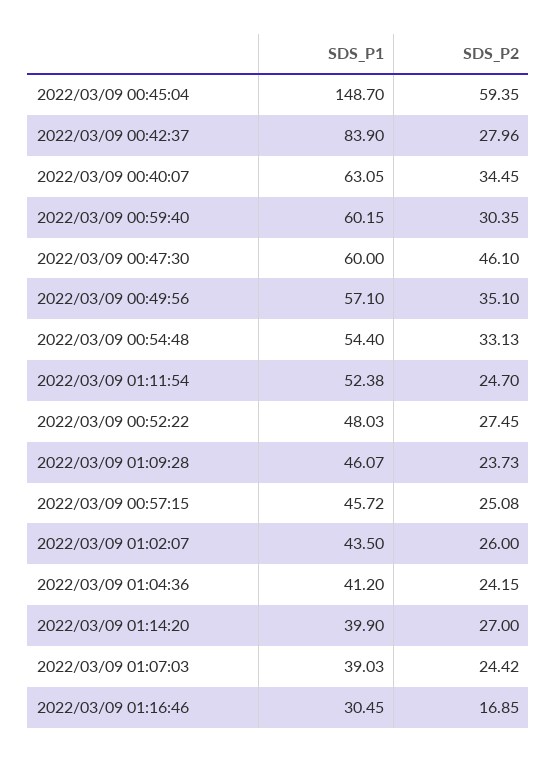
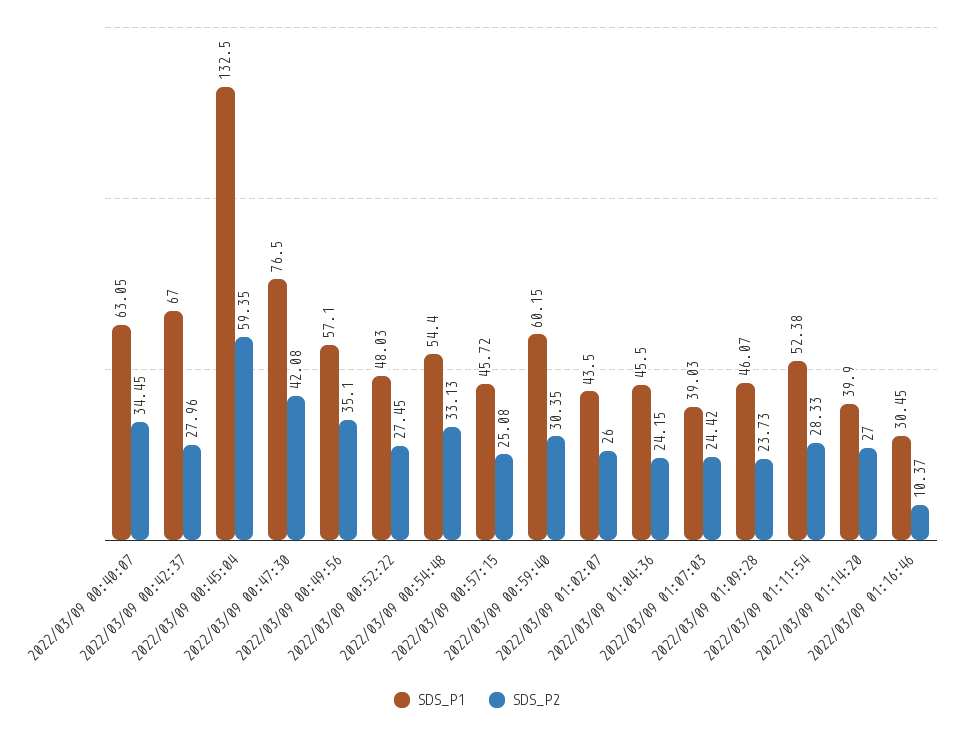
SDS_P1, 2022/03/09 00:45:04: 148.7 -> 132.5
SDS_P1, 2022/03/09 00:42:37: 83.9 -> 67
SDS_P1, 2022/03/09 00:47:30: 60 -> 76.5
SDS_P2, 2022/03/09 00:47:30: 46.1 -> 42.08
SDS_P2, 2022/03/09 01:11:54: 24.7 -> 28.33
SDS_P1, 2022/03/09 01:04:36: 41.2 -> 45.5
SDS_P2, 2022/03/09 01:16:46: 16.85 -> 10.37

